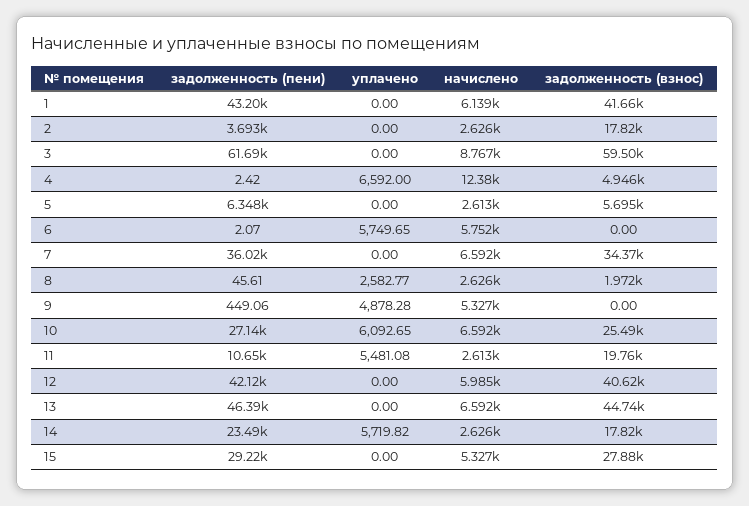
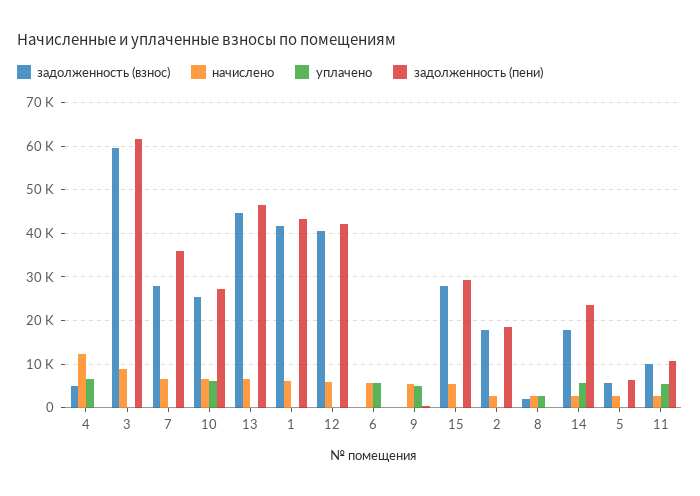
задолженность (пени), 2: 3693 -> 18000
задолженность (взнос), 7: 34370 -> 28000
задолженность (взнос), 11: 19760 -> 10000

